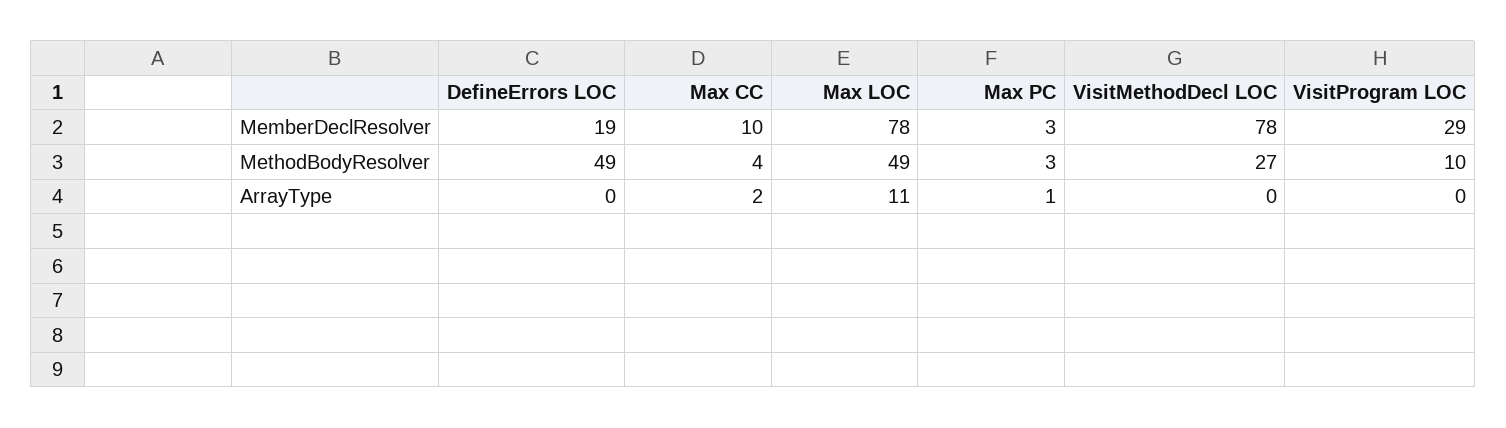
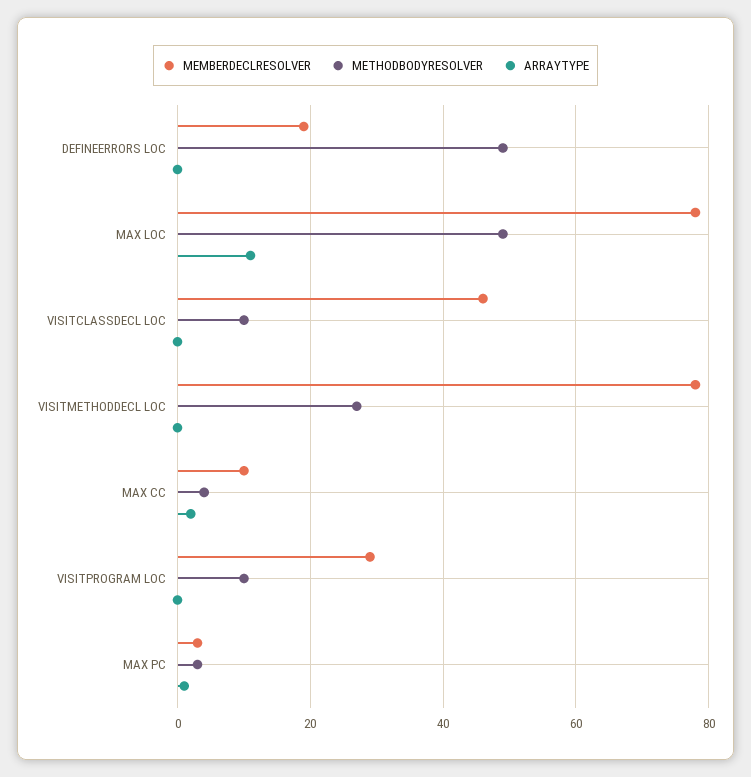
MemberDeclResolver, VISITCLASSDECL LOC: none -> 45
MethodBodyResolver, VISITCLASSDECL LOC: none -> 10
ArrayType, VISITCLASSDECL LOC: none -> 0

